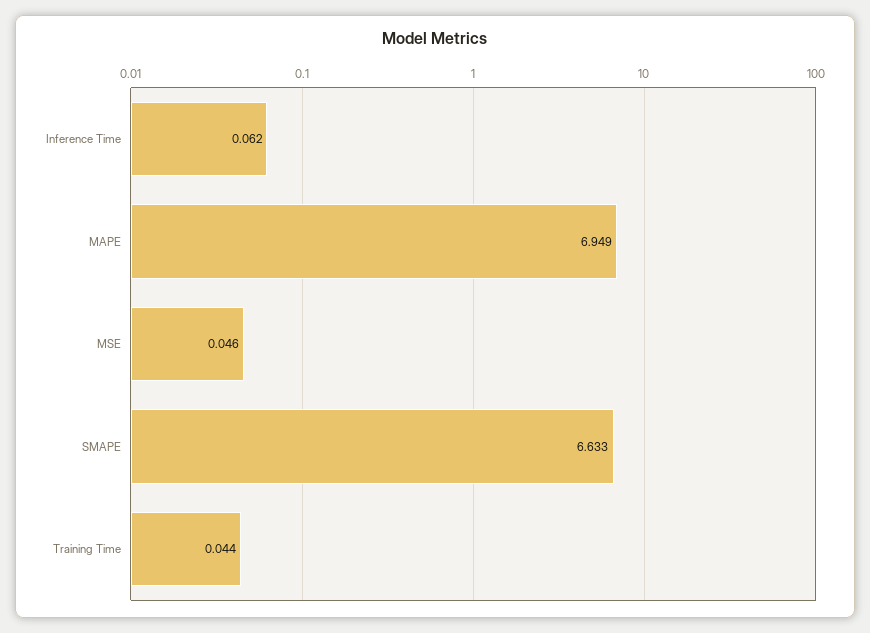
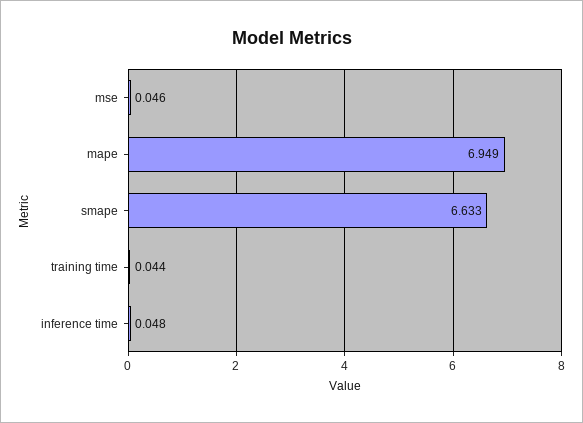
Inference Time: 0.062 -> 0.048

